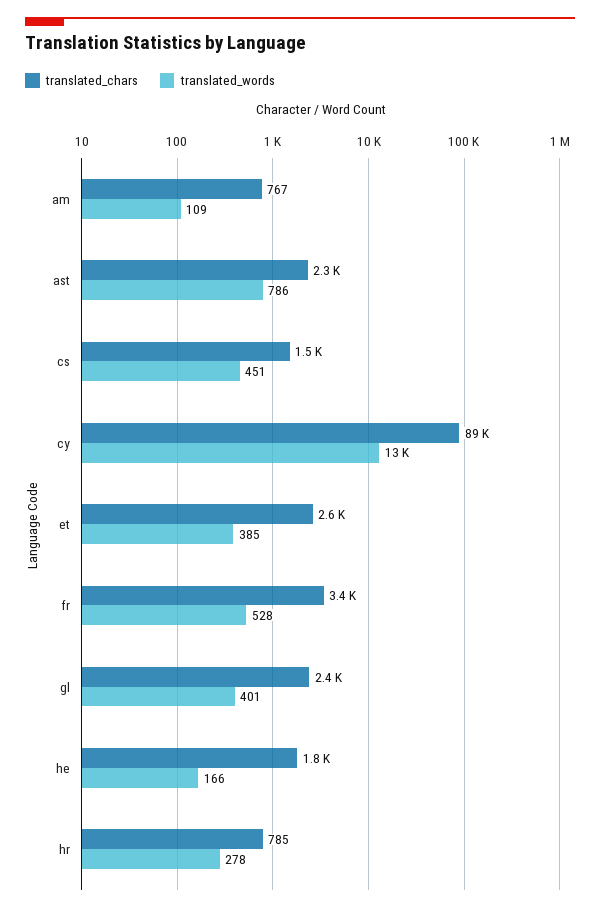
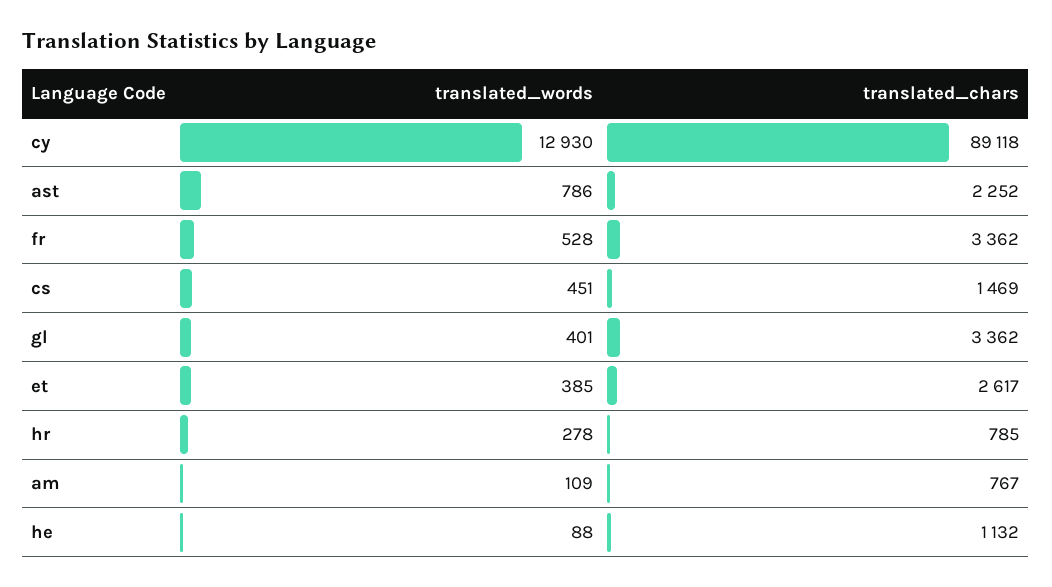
translated_chars, gl: 2400 -> 3362
translated_chars, he: 1800 -> 1132
translated_words, he: 166 -> 88

